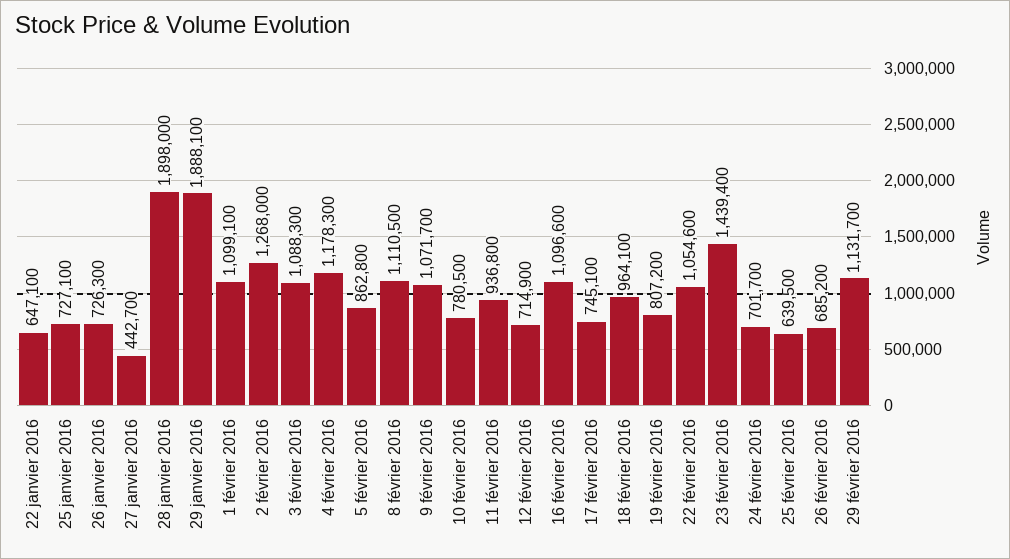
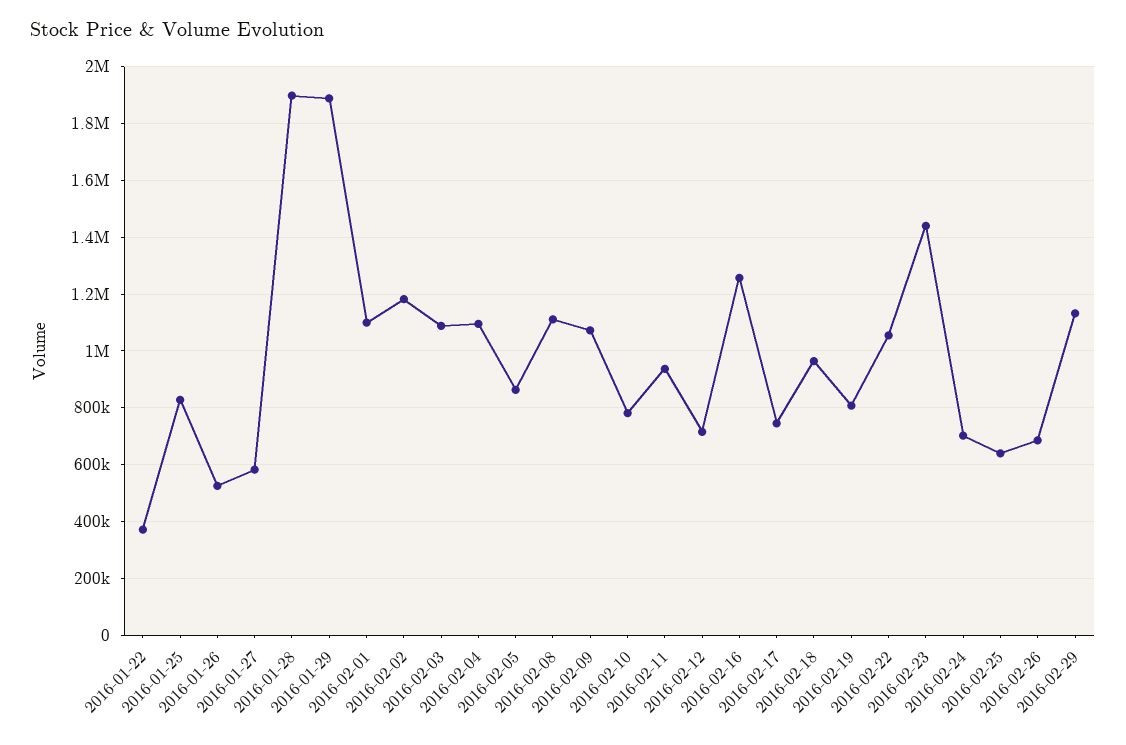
22 janvier 2016: 647100 -> 375000
25 janvier 2016: 727100 -> 825000
26 janvier 2016: 726300 -> 525000
27 janvier 2016: 442700 -> 575000
2 février 2016: 1268000 -> 1175000
4 février 2016: 1178300 -> 1100000
16 février 2016: 1096600 -> 1250000

